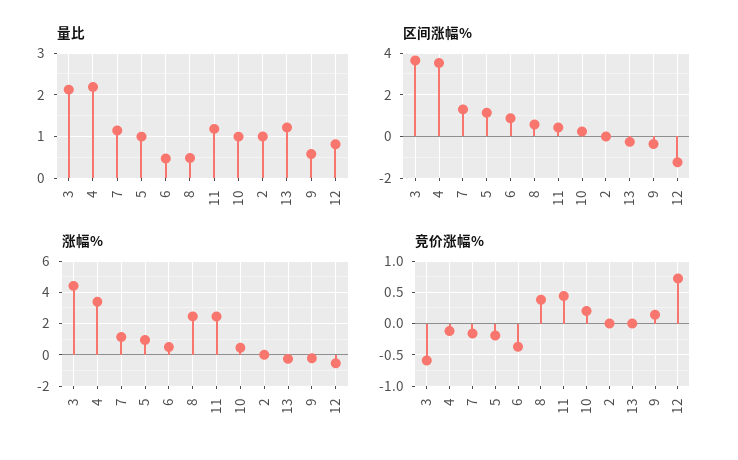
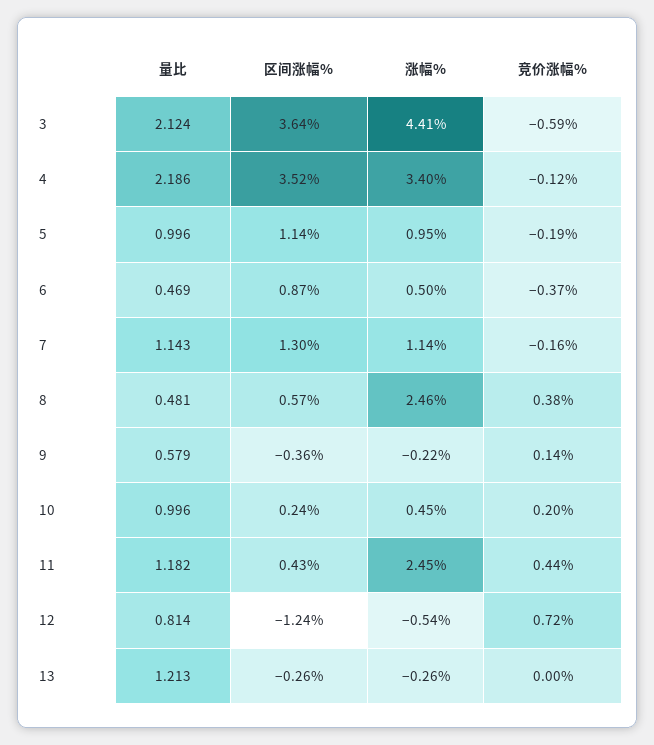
量比, 2: 1 -> none
区间涨幅%, 2: 0 -> none
涨幅%, 2: 0 -> none
竞价涨幅%, 2: 0 -> none

